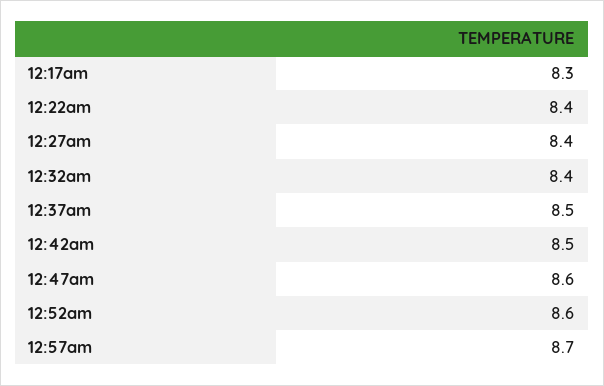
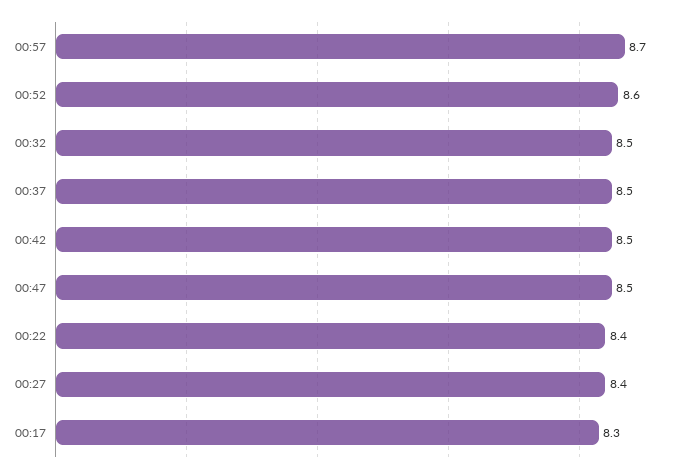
12:32am: 8.4 -> 8.5
12:47am: 8.6 -> 8.5

